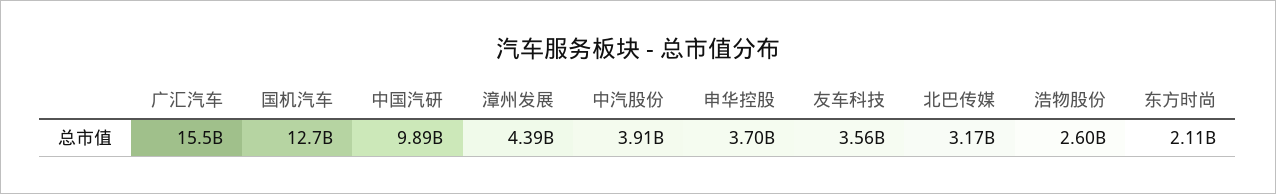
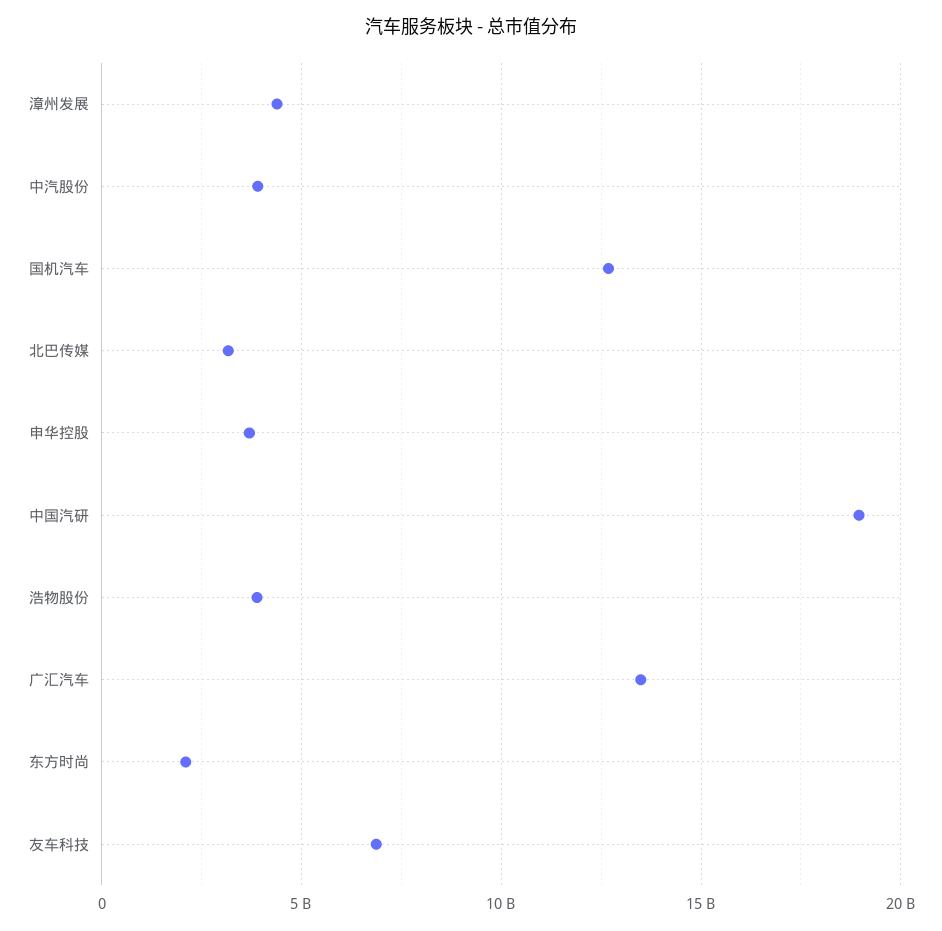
广汇汽车: 15500000000 -> 13500000000
中国汽研: 9890000000 -> 19000000000
友车科技: 3560000000 -> 7000000000
浩物股份: 2600000000 -> 4000000000

